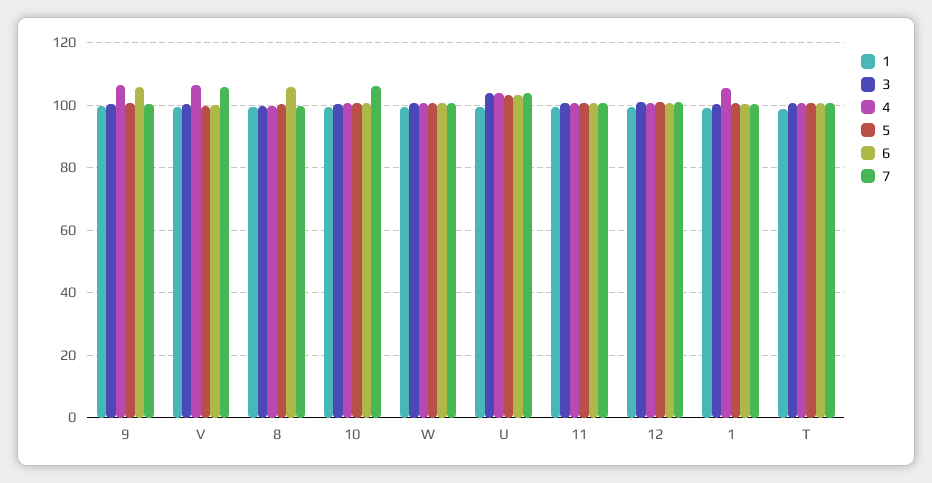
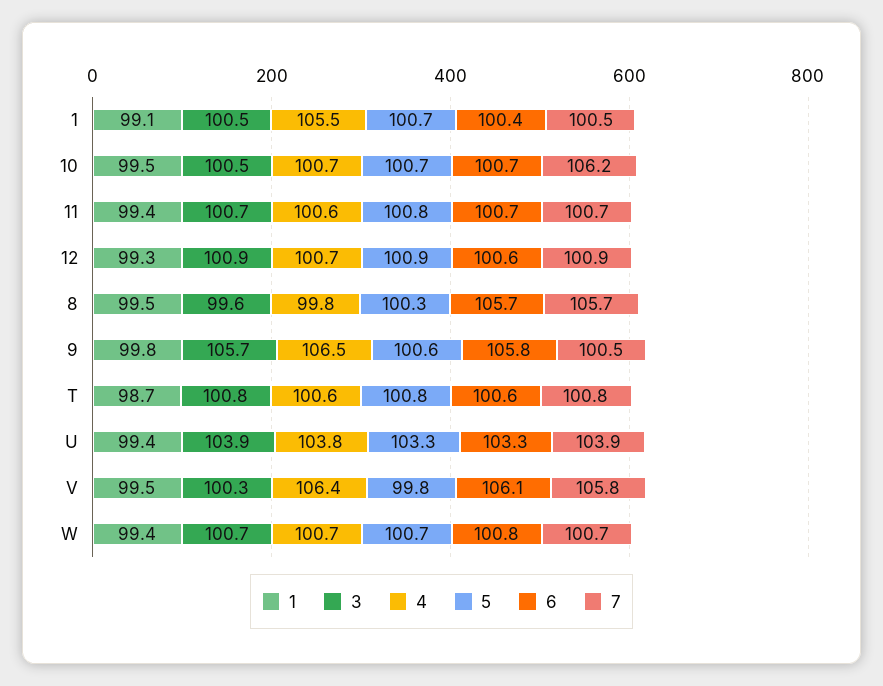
3, 9: 100 -> 105.7
6, V: 100 -> 106.1
7, 8: 100 -> 105.7

